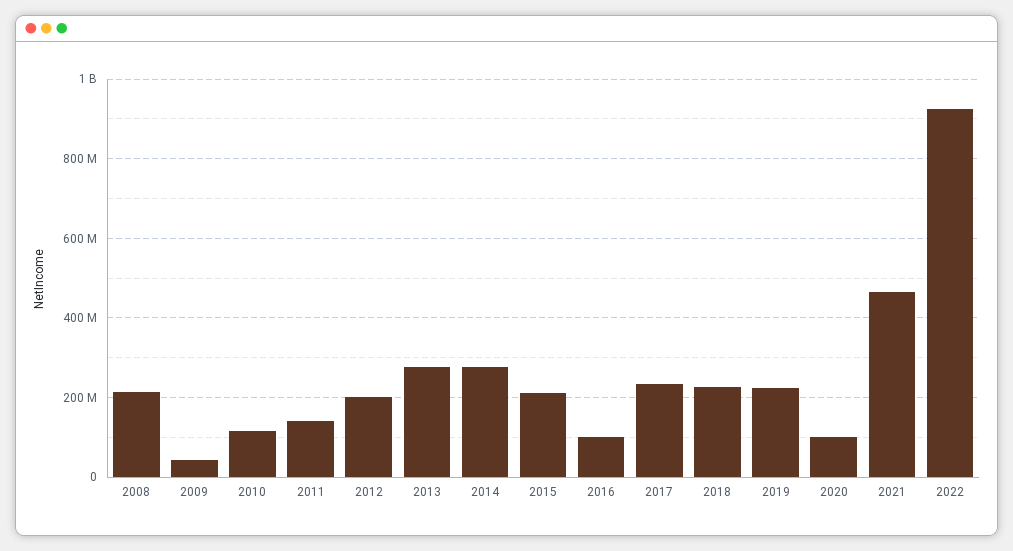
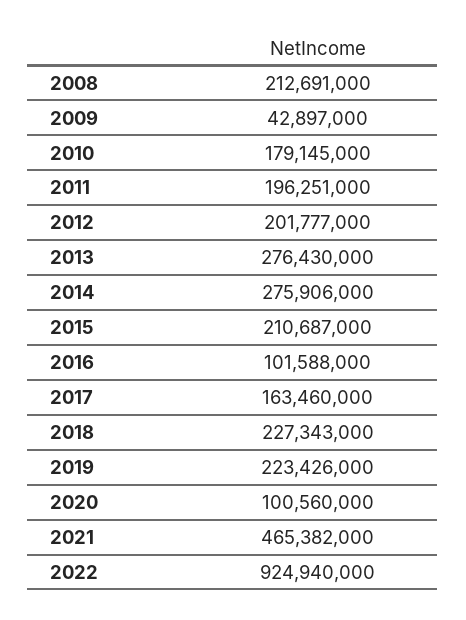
2010: 120000000 -> 179145000
2011: 140000000 -> 196251000
2017: 240000000 -> 163460000

